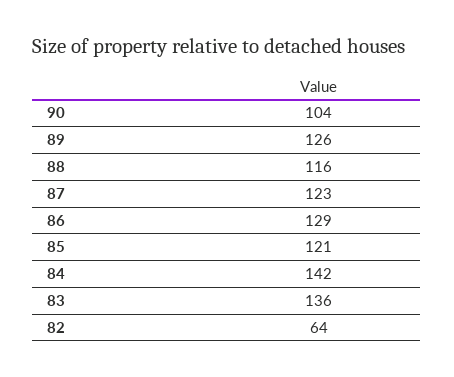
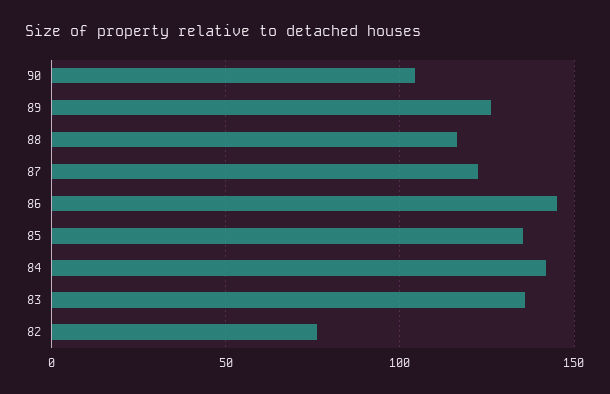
86: 129 -> 145
85: 121 -> 135
82: 64 -> 75

